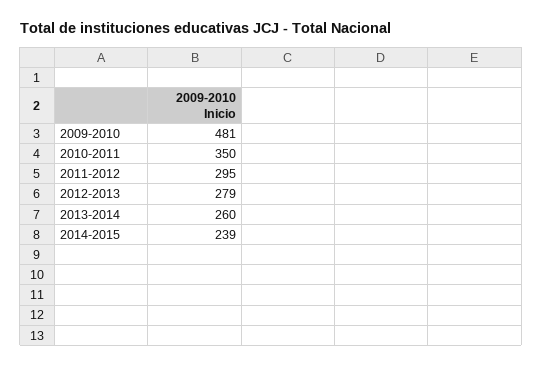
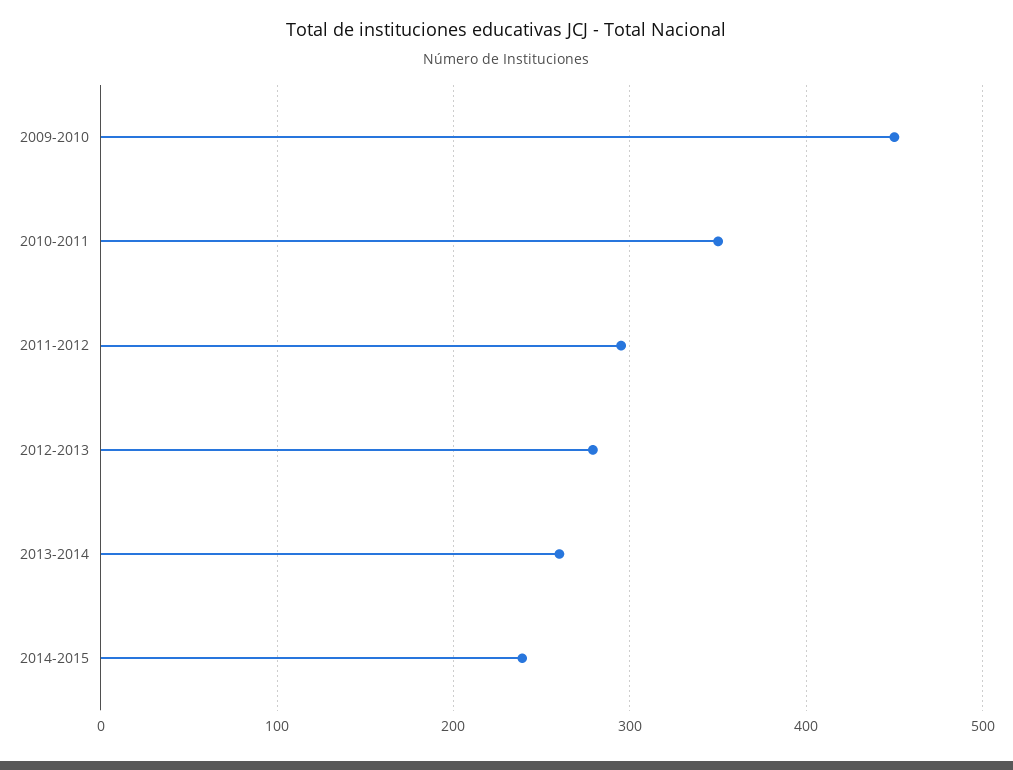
2009-2010: 481 -> 450

